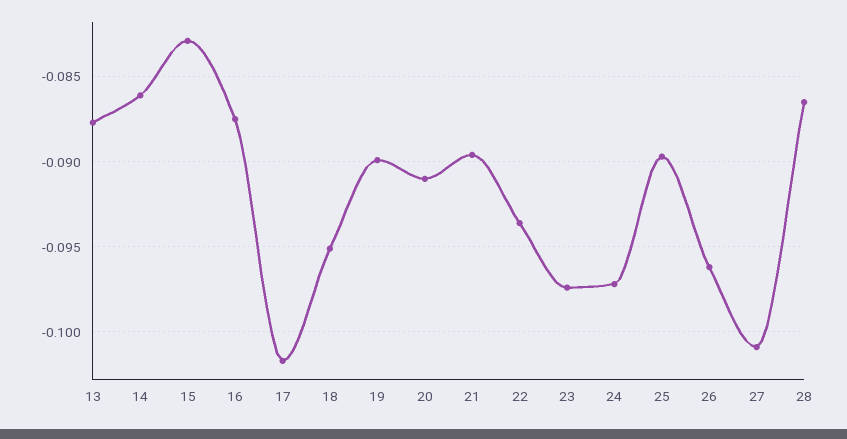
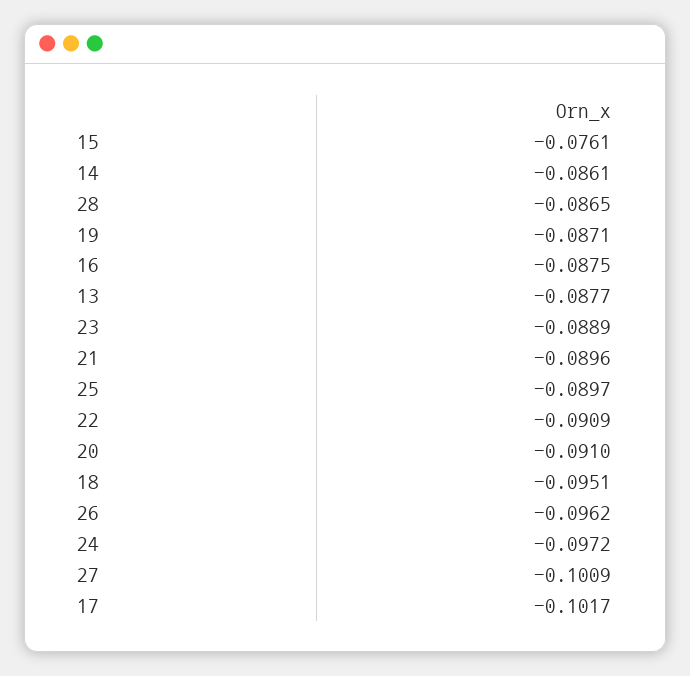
15: -0.083 -> -0.0761
19: -0.09 -> -0.0871
22: -0.0935 -> -0.0909
23: -0.0975 -> -0.0889

